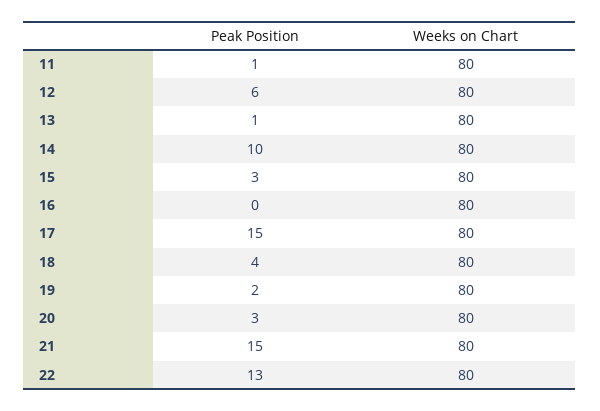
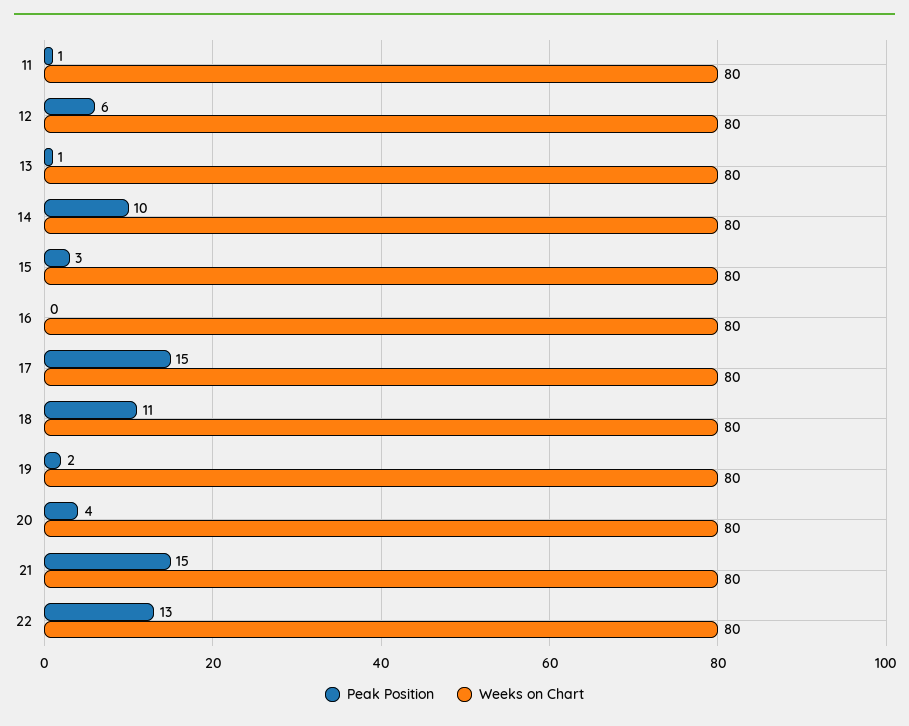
Peak Position, 18: 4 -> 11
Peak Position, 20: 3 -> 4

